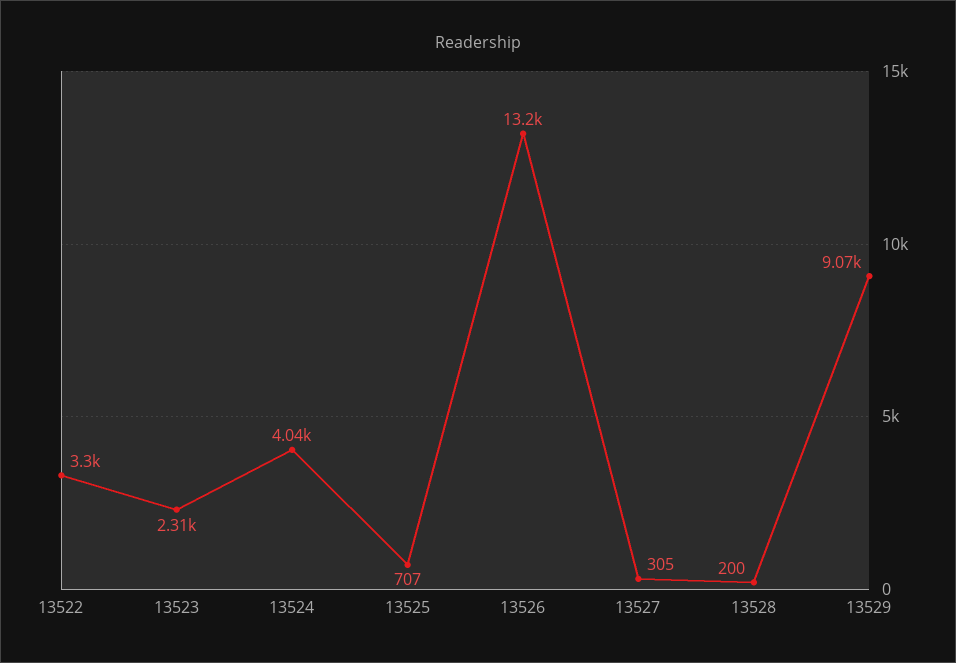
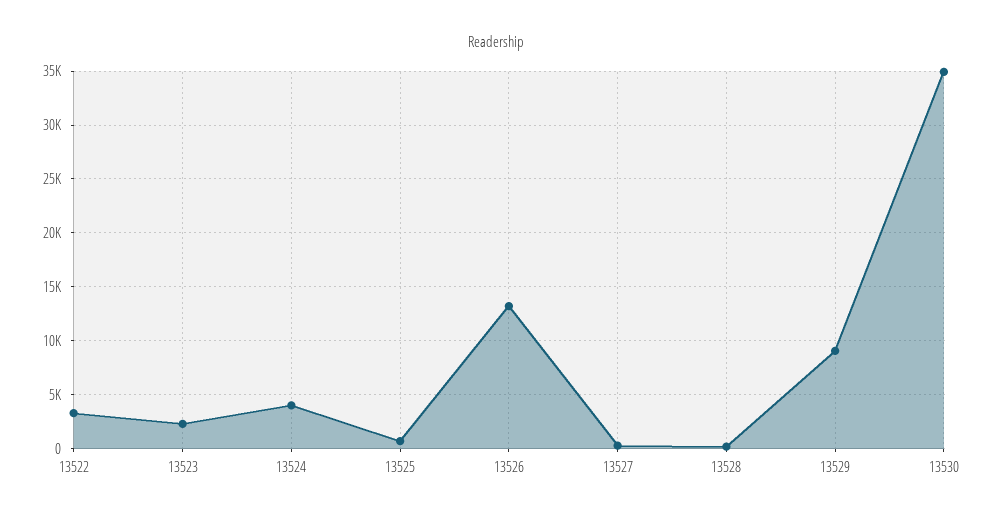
13530: none -> 35000

